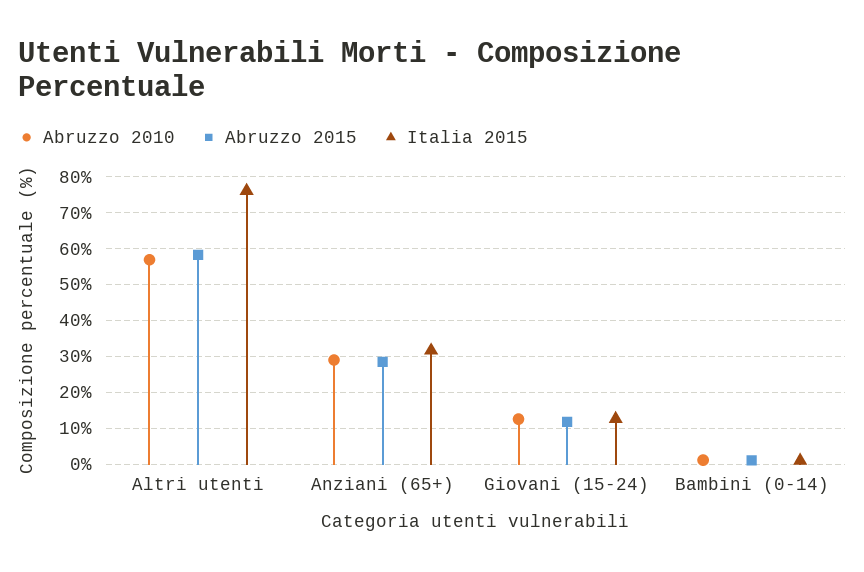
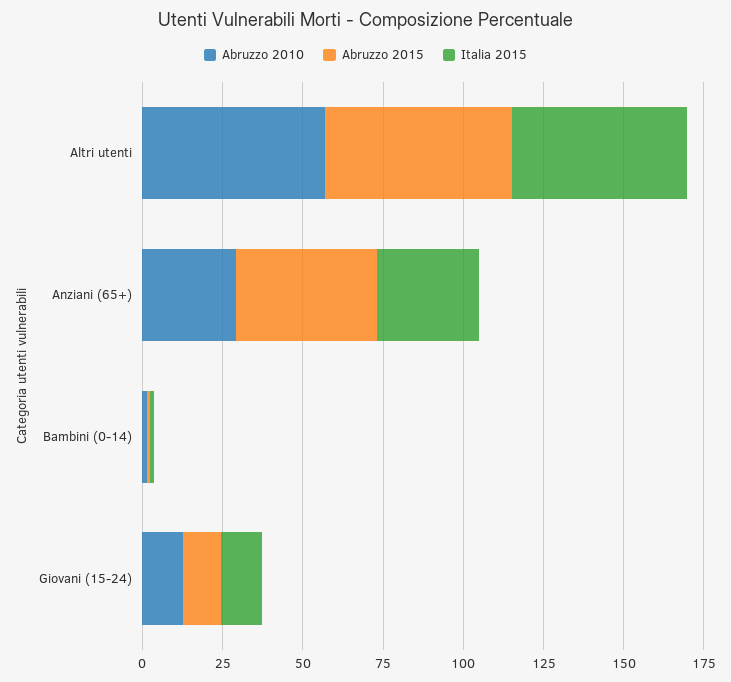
Italia 2015, Altri utenti: 76 -> 55
Abruzzo 2015, Anziani (65+): 28 -> 45

